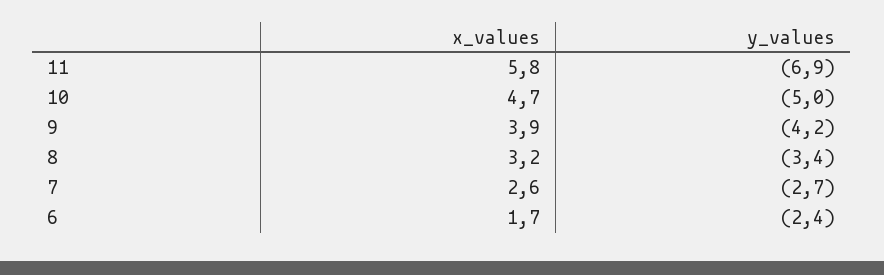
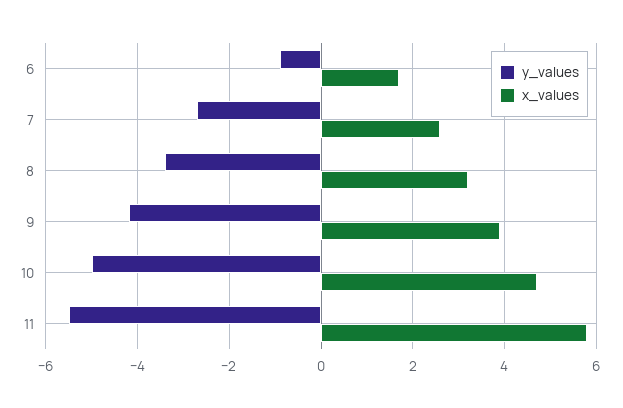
y_values, 11: -6.9 -> -5.5
y_values, 6: -2.4 -> -1

